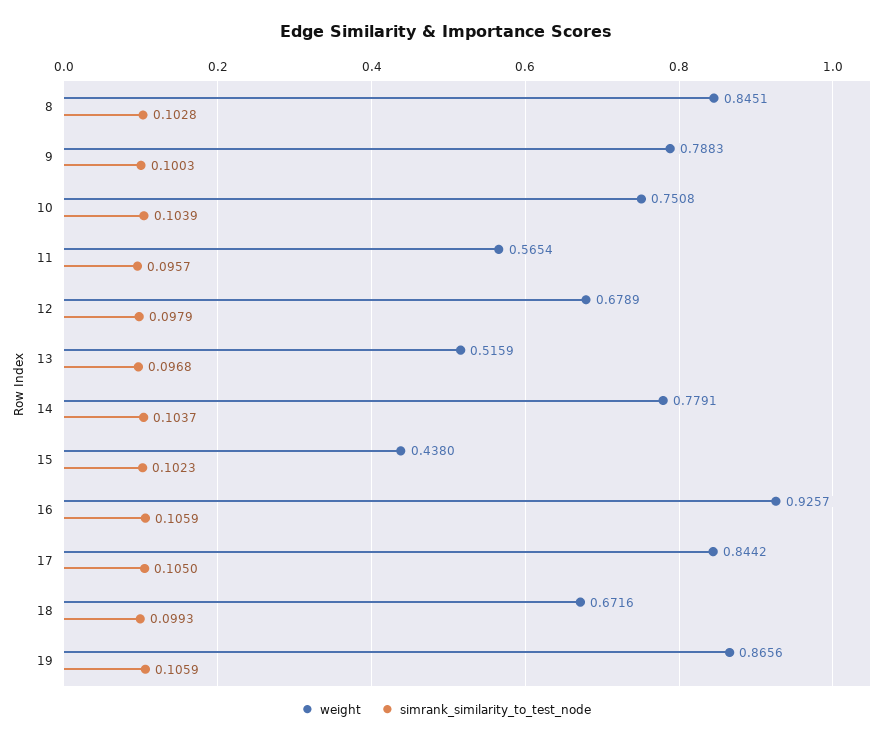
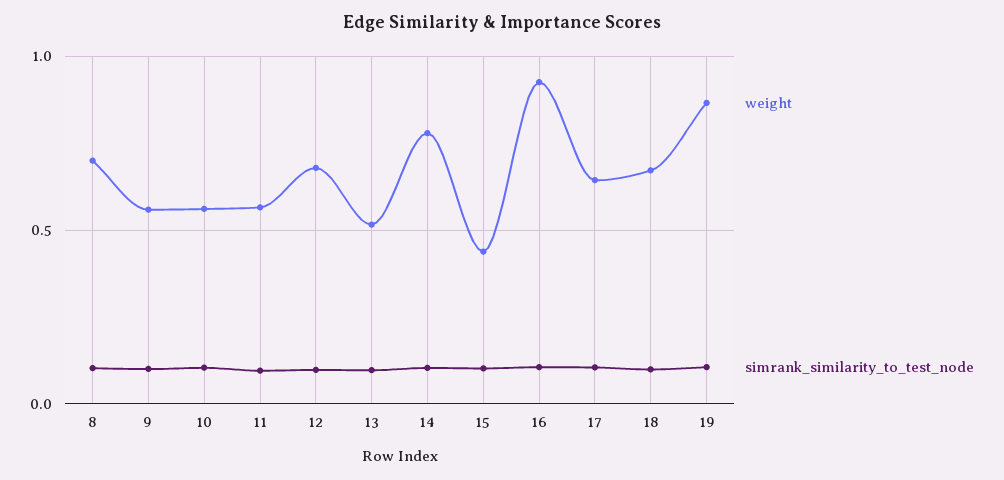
weight, 8: 0.8451 -> 0.7
weight, 9: 0.7883 -> 0.55
weight, 10: 0.7508 -> 0.55
weight, 17: 0.8442 -> 0.65

